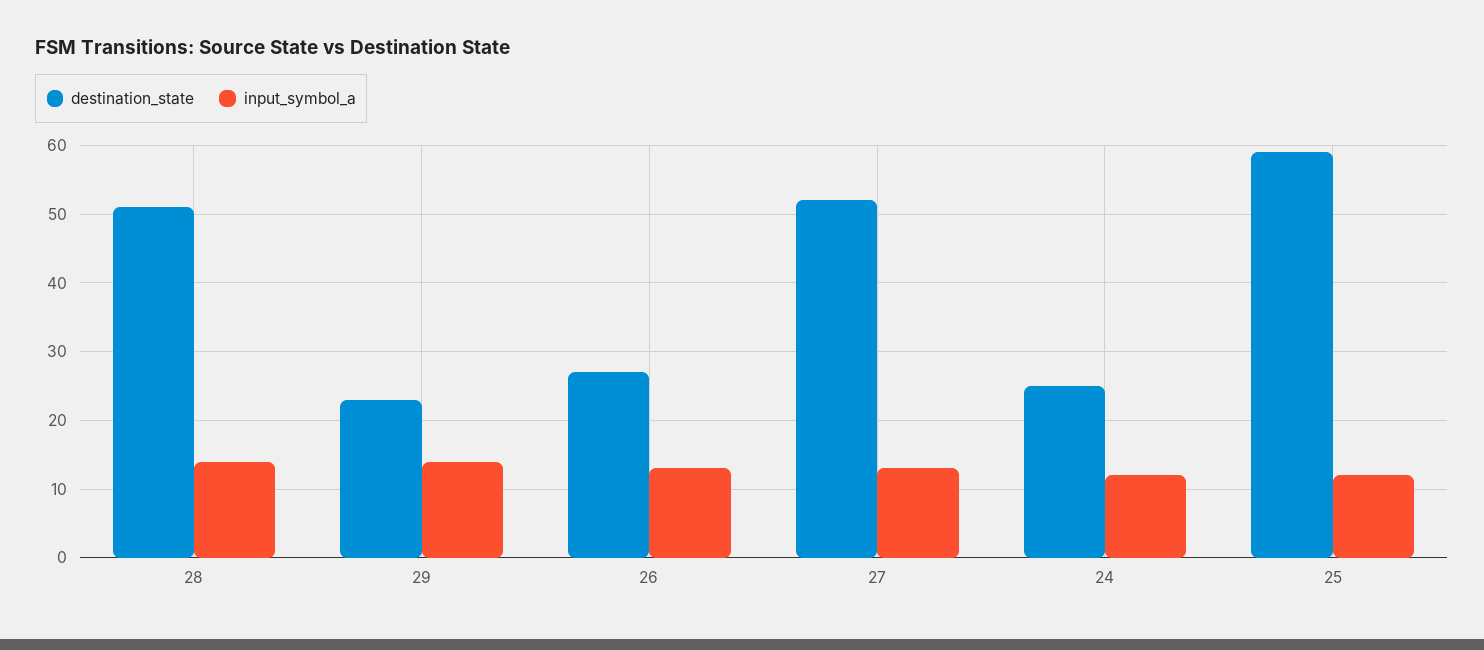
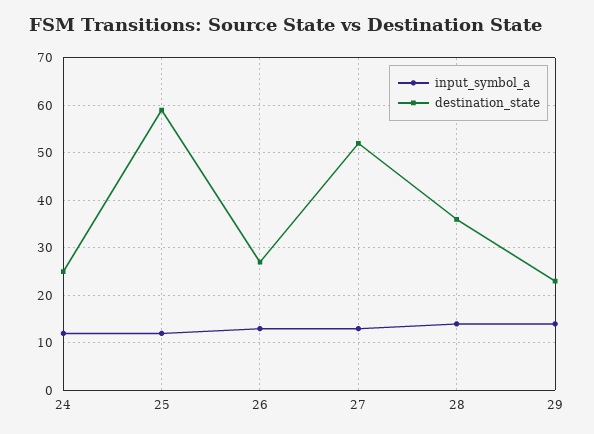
destination_state, 28: 51 -> 35

